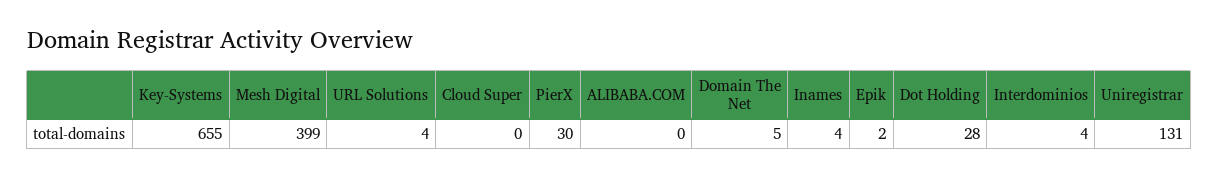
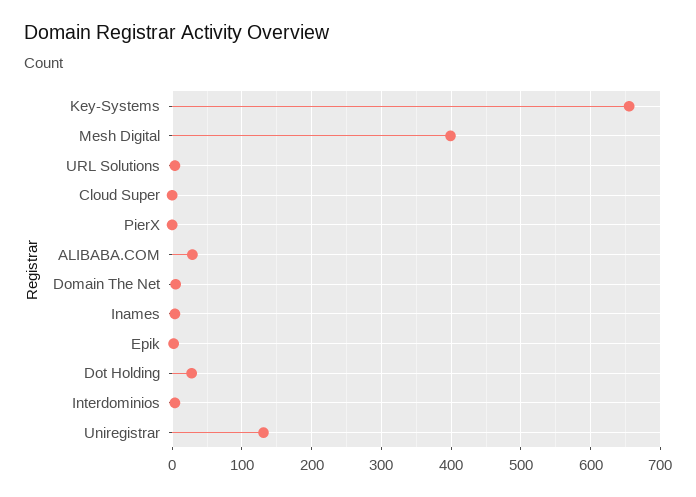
PierX: 30 -> 0
ALIBABA.COM: 0 -> 30

